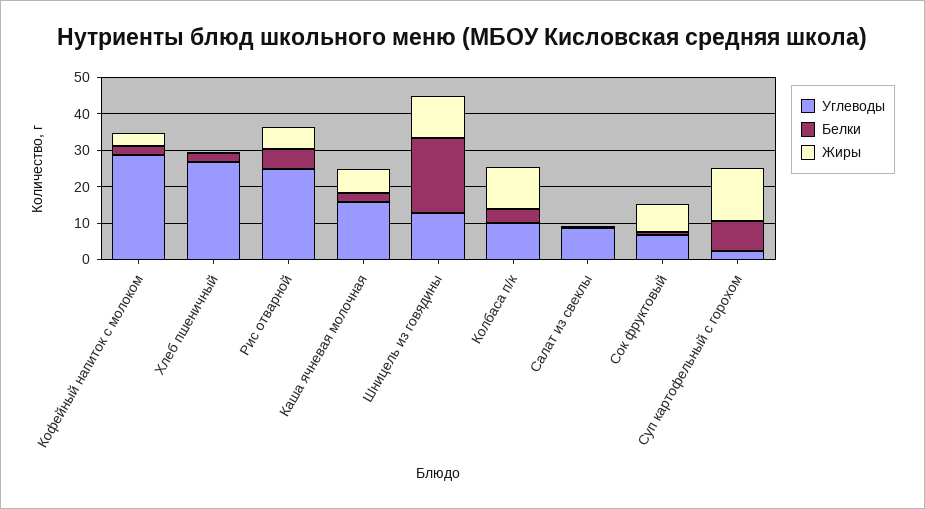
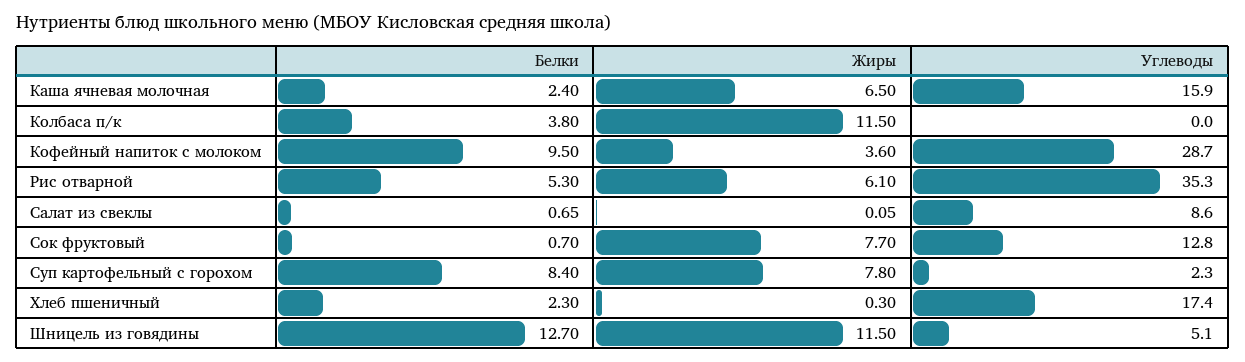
Белки, Кофейный напиток с молоком: 2.5 -> 9.5
Углеводы, Хлеб пшеничный: 27.5 -> 17.4
Углеводы, Рис отварной: 25 -> 35.3
Углеводы, Шницель из говядины: 12.5 -> 5.1
Белки, Шницель из говядины: 20 -> 12.7
Углеводы, Колбаса п/к: 10 -> 0
Углеводы, Сок фруктовый: 7.5 -> 12.8
Жиры, Суп картофельный с горохом: 15 -> 7.8

